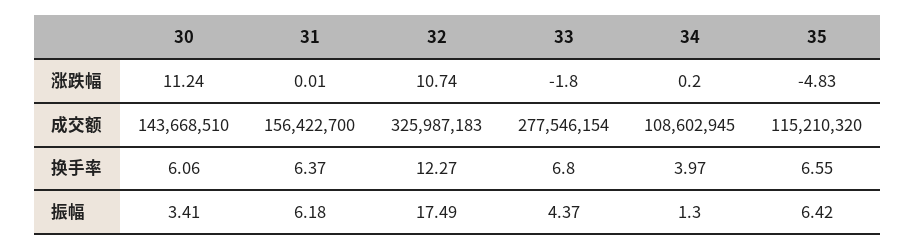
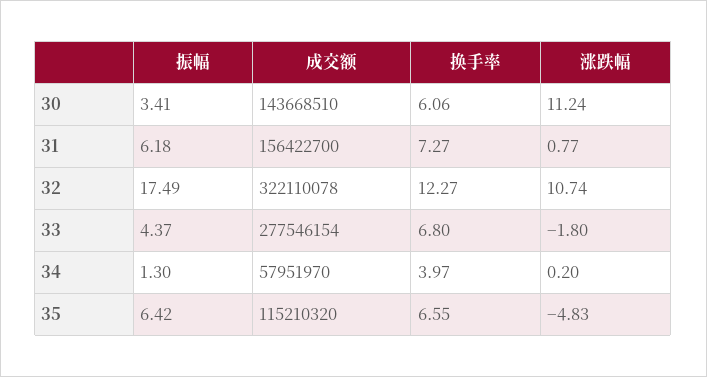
31, 涨跌幅: 0.01 -> 0.77
32, 成交额: 325987183 -> 322110078
34, 成交额: 108602945 -> 57951970
31, 换手率: 6.37 -> 7.27

